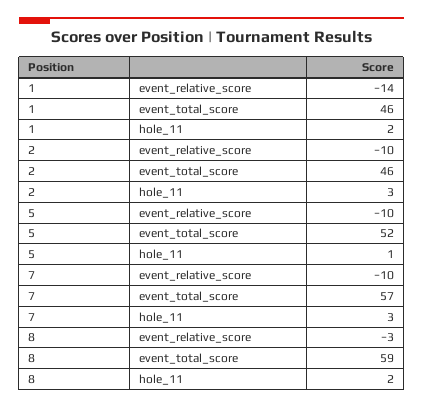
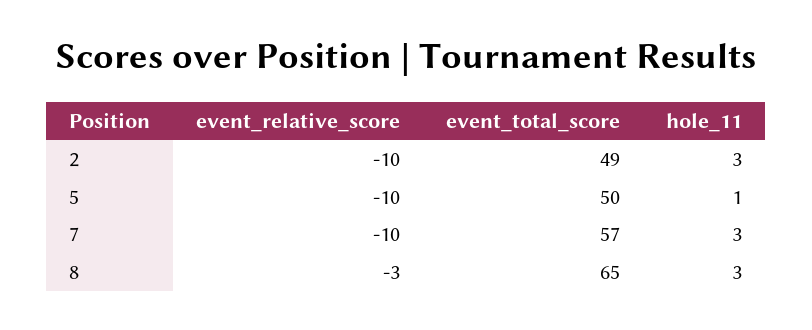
1, event_relative_score: -14 -> none
1, event_total_score: 46 -> none
1, hole_11: 2 -> none
2, event_total_score: 46 -> 49
5, event_total_score: 52 -> 50
8, event_total_score: 59 -> 65
8, hole_11: 2 -> 3

